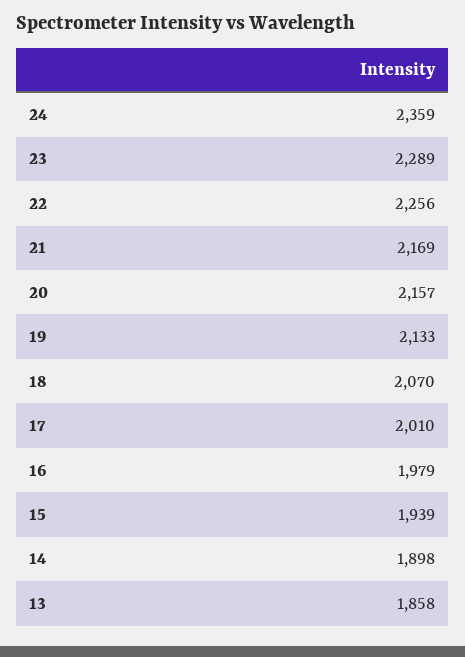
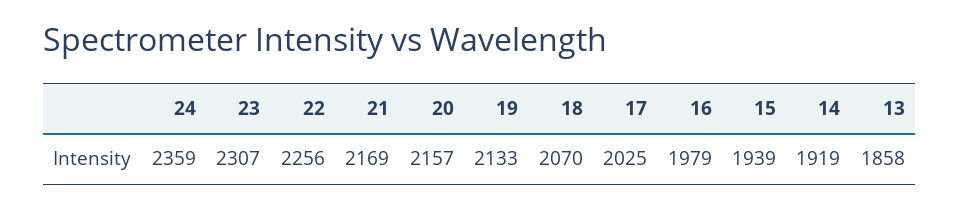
23: 2289 -> 2307
17: 2010 -> 2025
14: 1898 -> 1919

